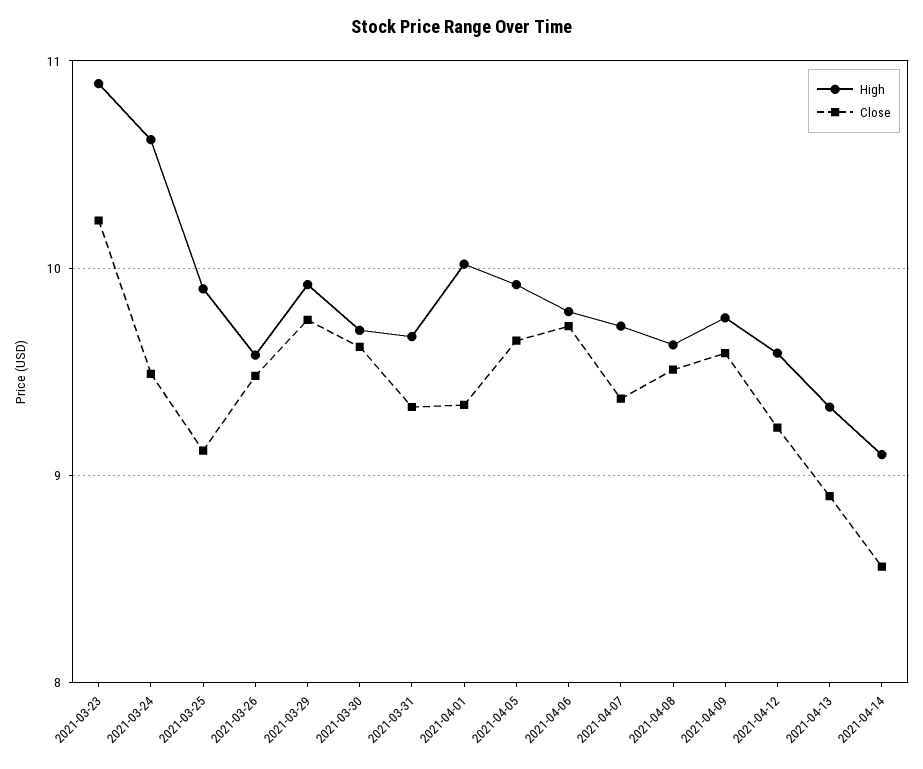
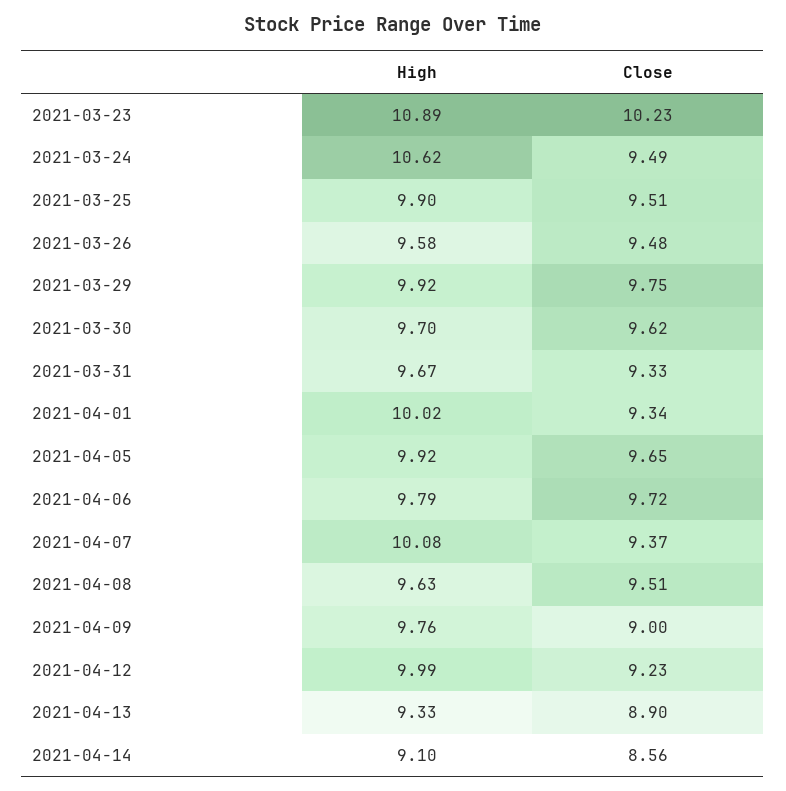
Close, 2021-03-25: 9.1 -> 9.51
High, 2021-04-07: 9.7 -> 10.08
Close, 2021-04-09: 9.6 -> 9
High, 2021-04-12: 9.6 -> 9.99

